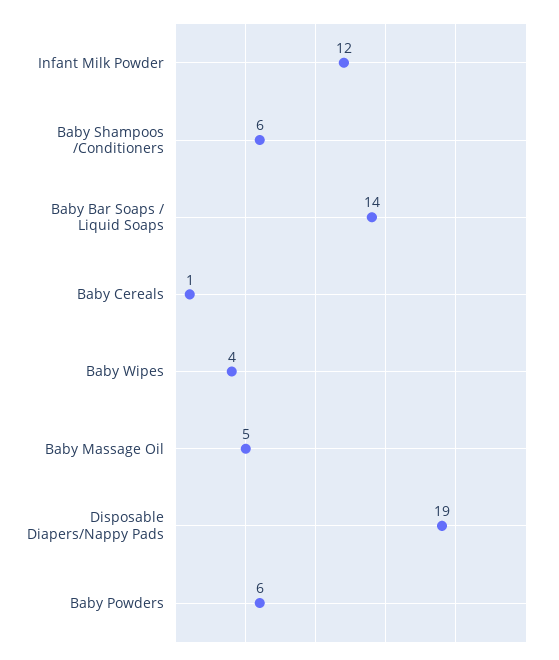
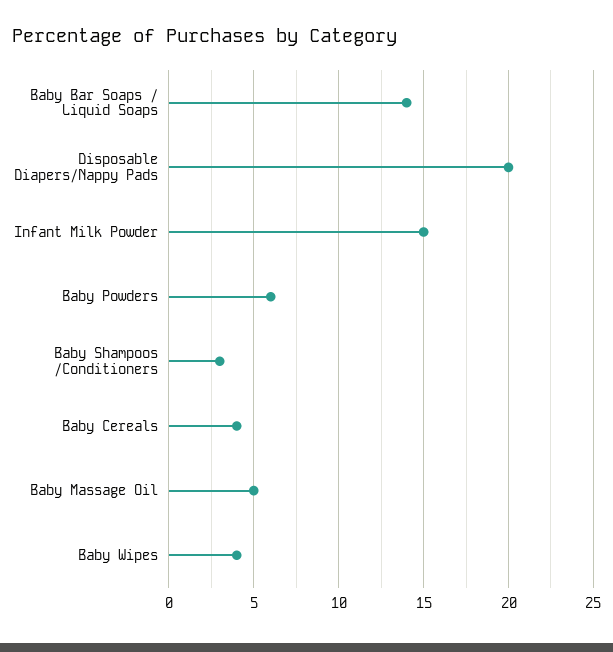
Infant Milk Powder: 12 -> 15
Baby Shampoos /Conditioners: 6 -> 3
Baby Cereals: 1 -> 4
Disposable Diapers/Nappy Pads: 19 -> 20

